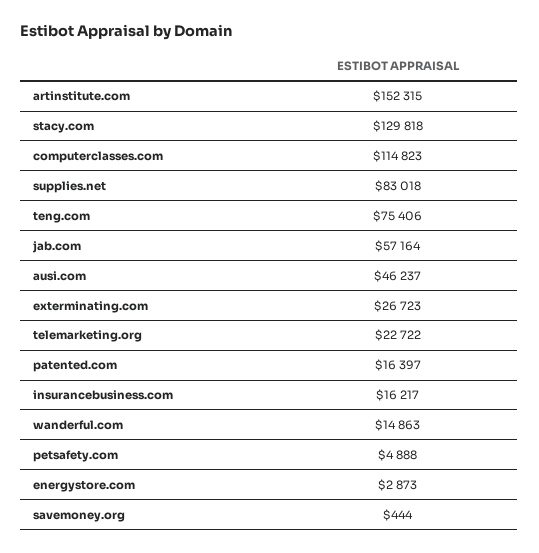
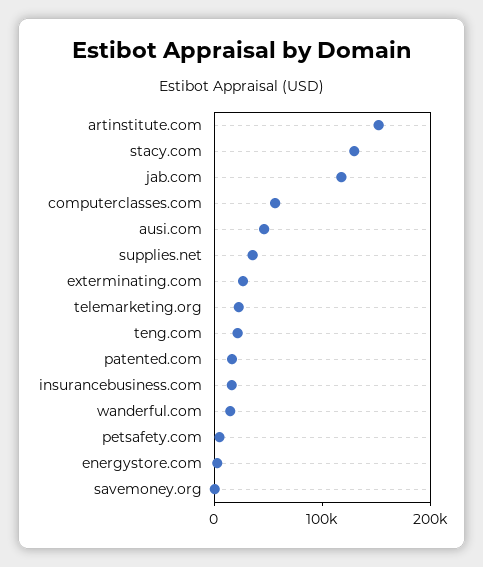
computerclasses.com: 114823 -> 60000
supplies.net: 83018 -> 40000
teng.com: 75406 -> 20000
jab.com: 57164 -> 120000

